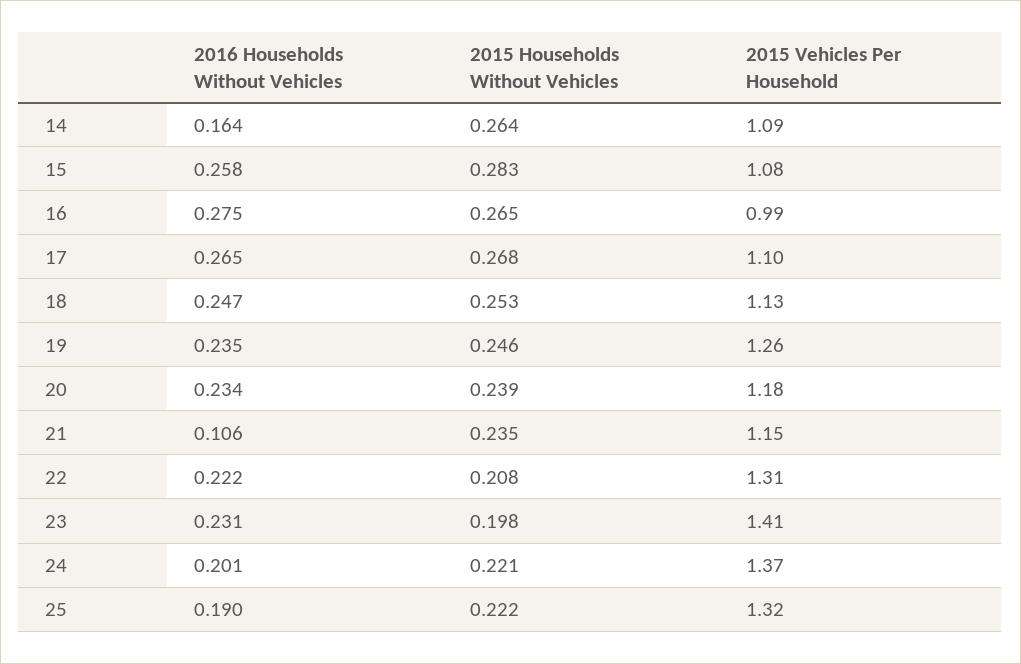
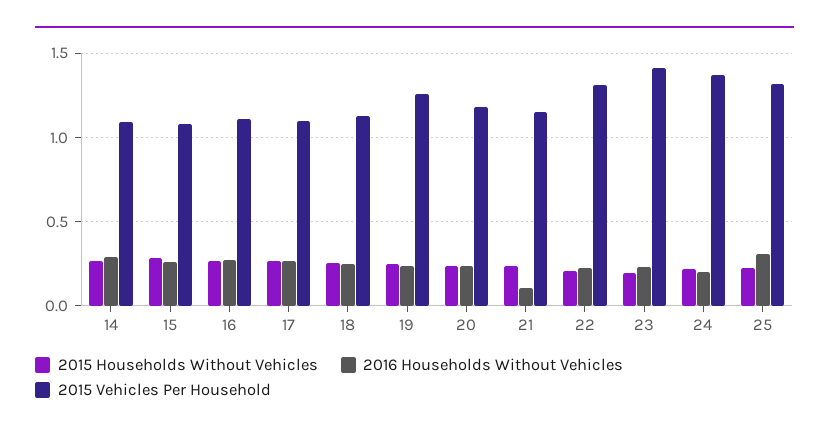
2016 Households Without Vehicles, 14: 0.164 -> 0.3
2015 Vehicles Per Household, 16: 0.99 -> 1.1
2016 Households Without Vehicles, 25: 0.19 -> 0.3

